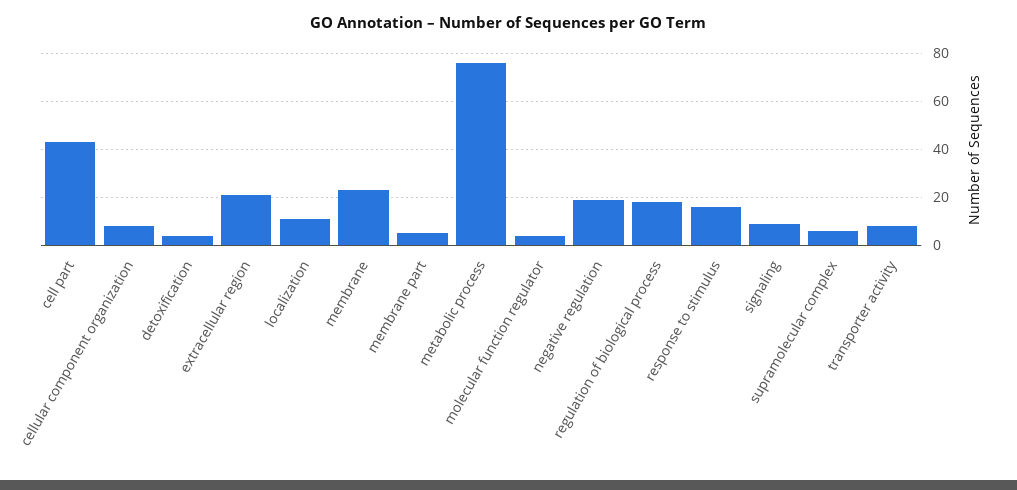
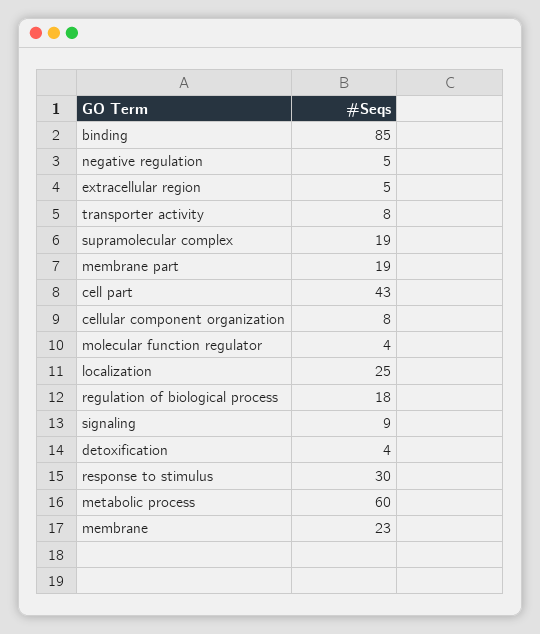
extracellular region: 20 -> 5
localization: 10 -> 25
membrane part: 5 -> 19
metabolic process: 75 -> 60
negative regulation: 20 -> 5
response to stimulus: 15 -> 30
supramolecular complex: 5 -> 19
binding: none -> 85

